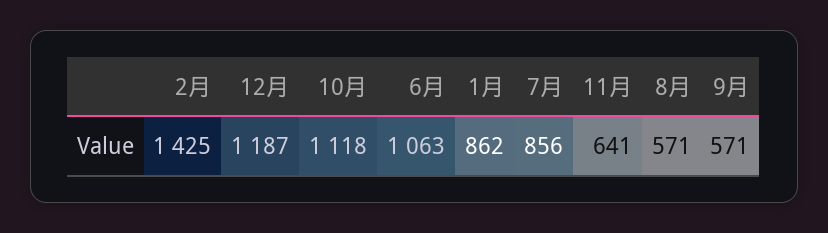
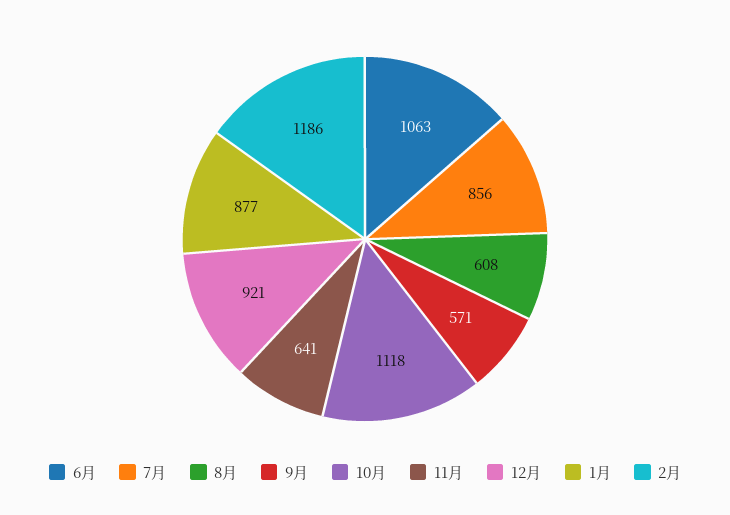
2月: 1425 -> 1186
12月: 1187 -> 921
1月: 862 -> 877
8月: 571 -> 608

